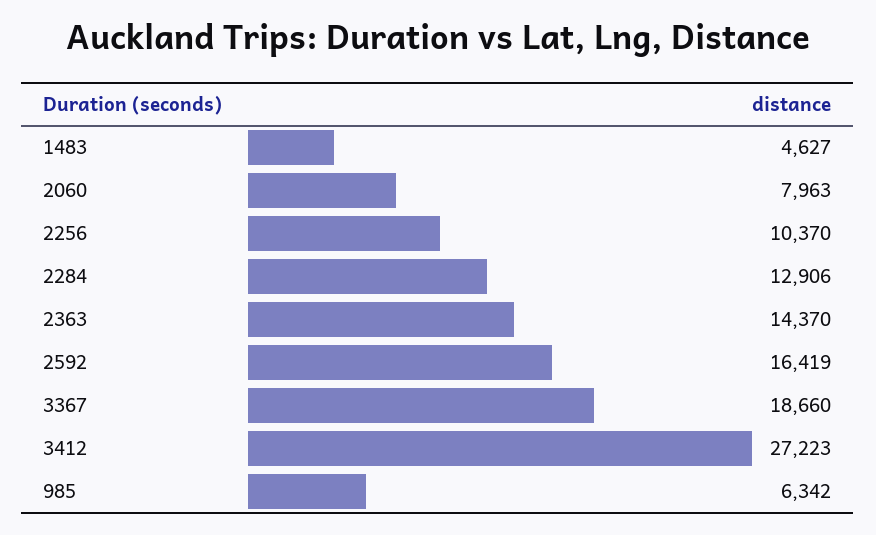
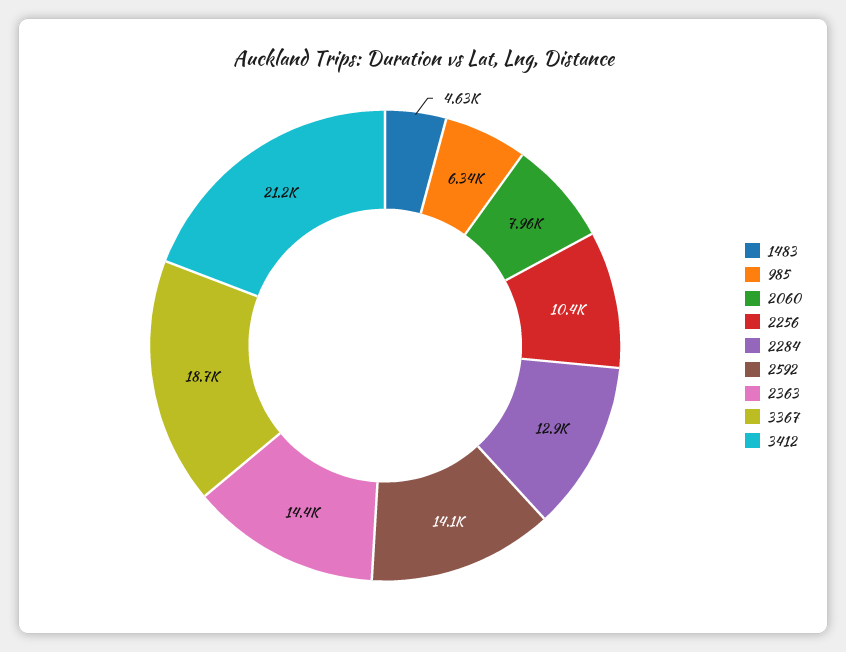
2592: 16419 -> 14100
3412: 27223 -> 21200

